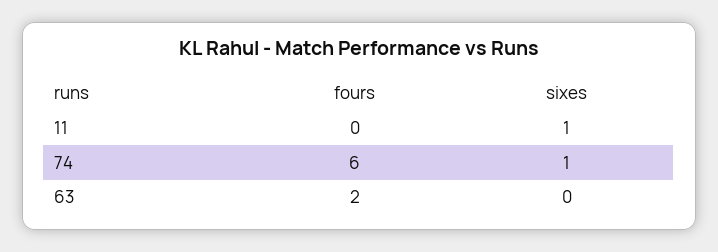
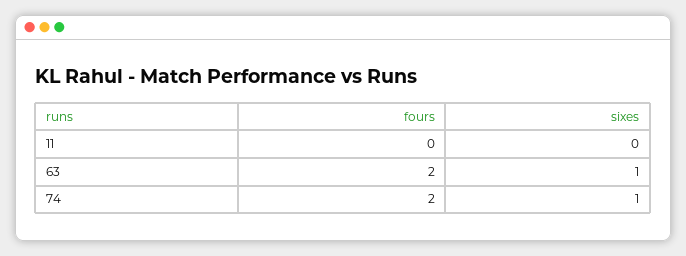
sixes, 11: 1 -> 0
fours, 74: 6 -> 2
sixes, 63: 0 -> 1

